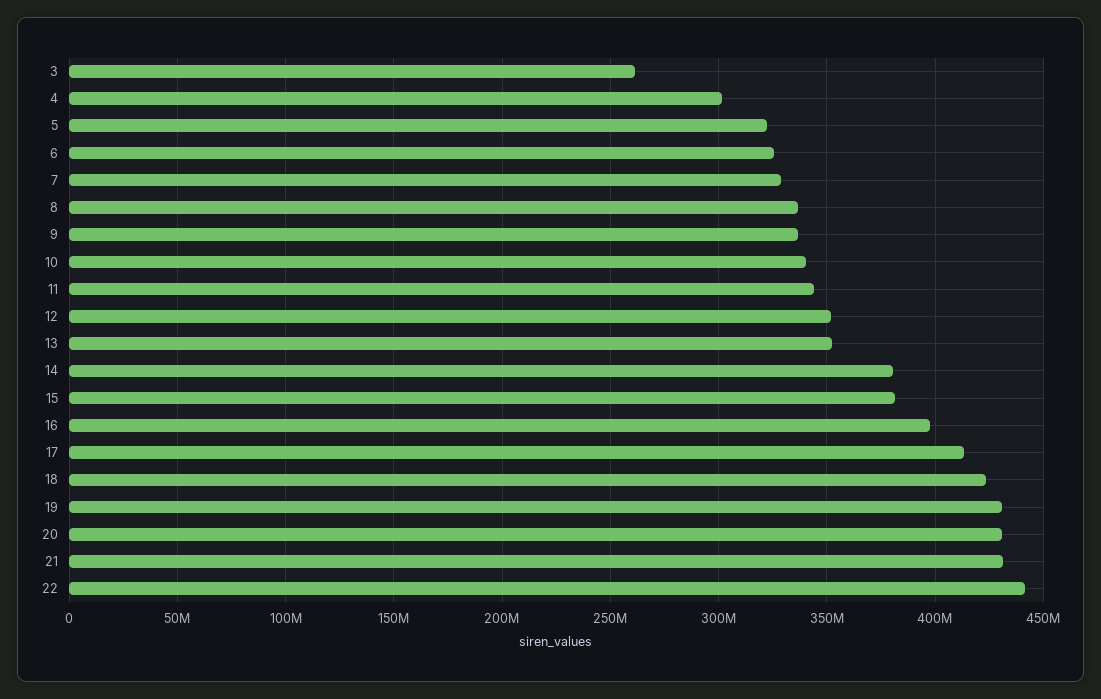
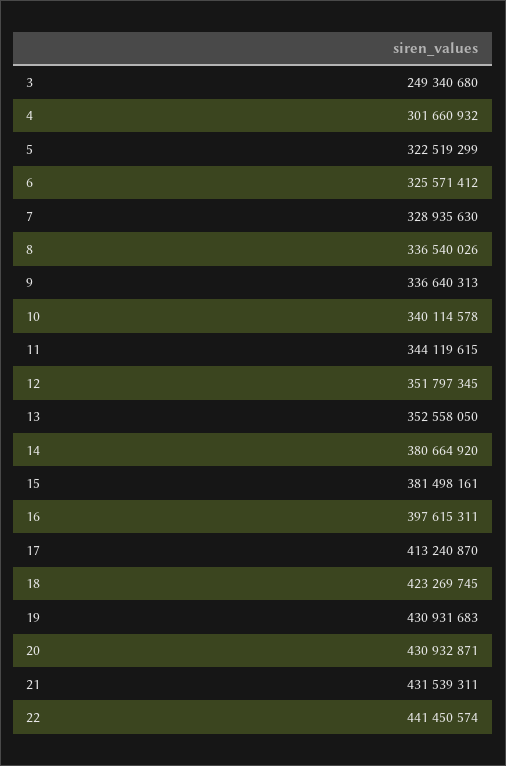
3: 260000000 -> 249340680

